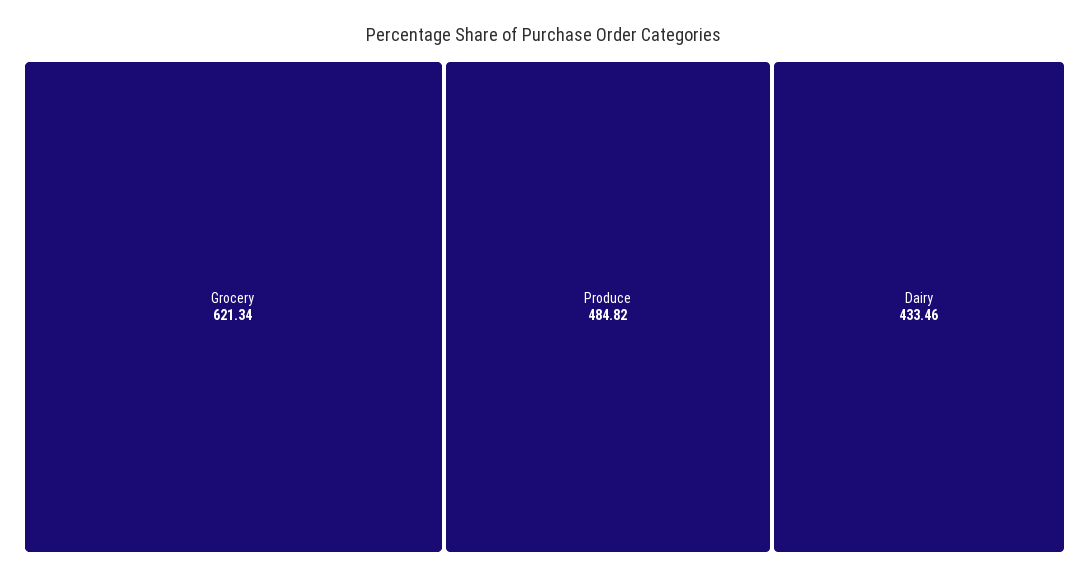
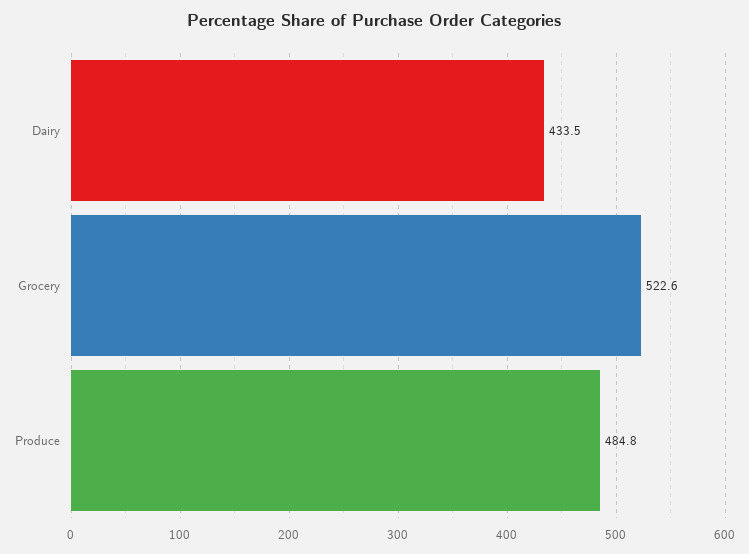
Grocery: 621.34 -> 522.6

